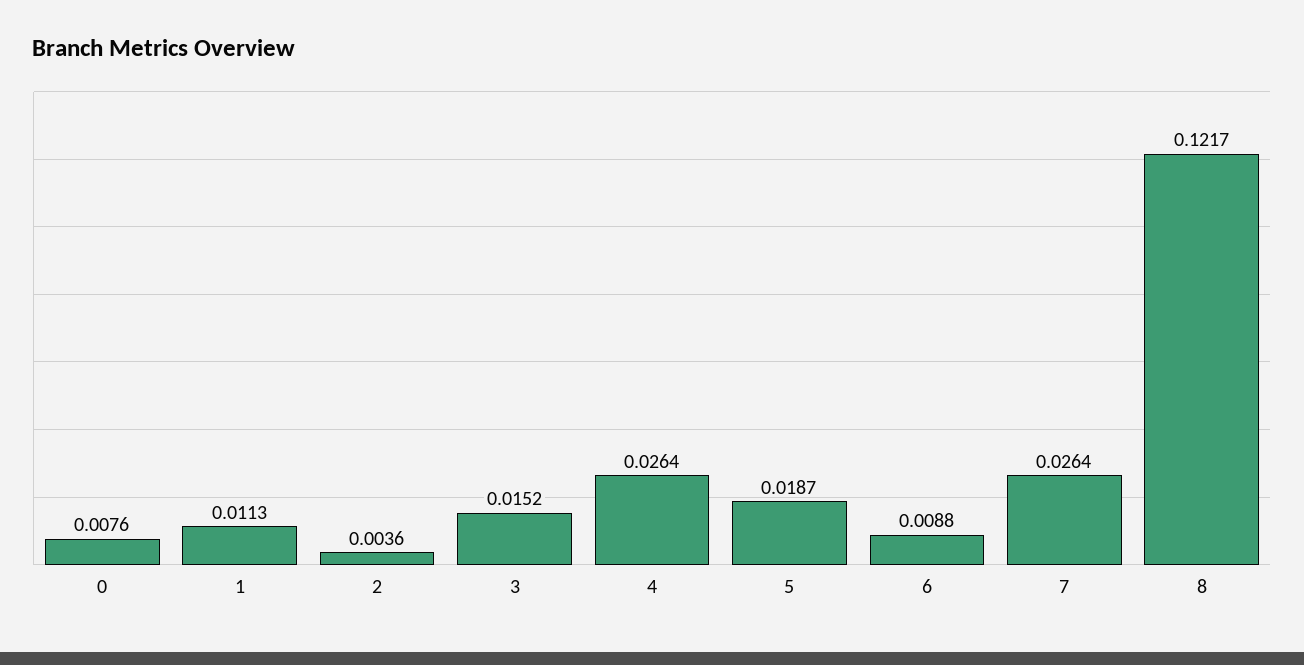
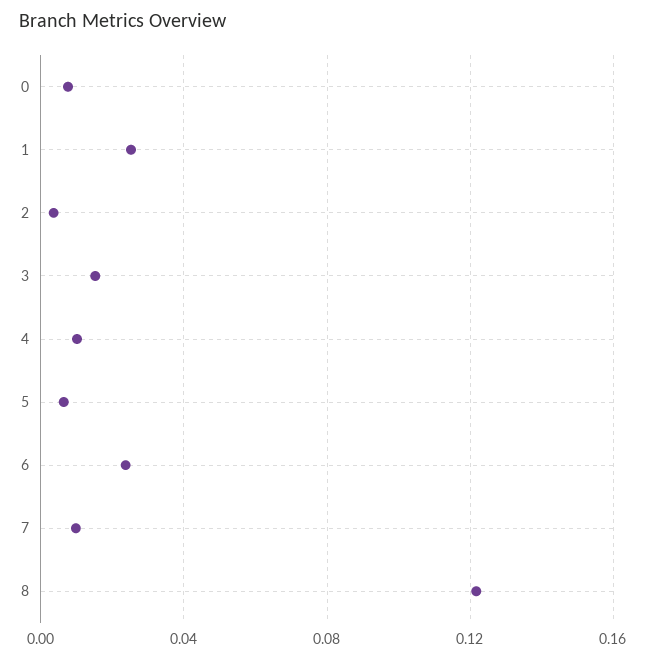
1: 0.0113 -> 0.025
4: 0.0264 -> 0.01
5: 0.0187 -> 0.005
6: 0.0088 -> 0.025
7: 0.0264 -> 0.01

